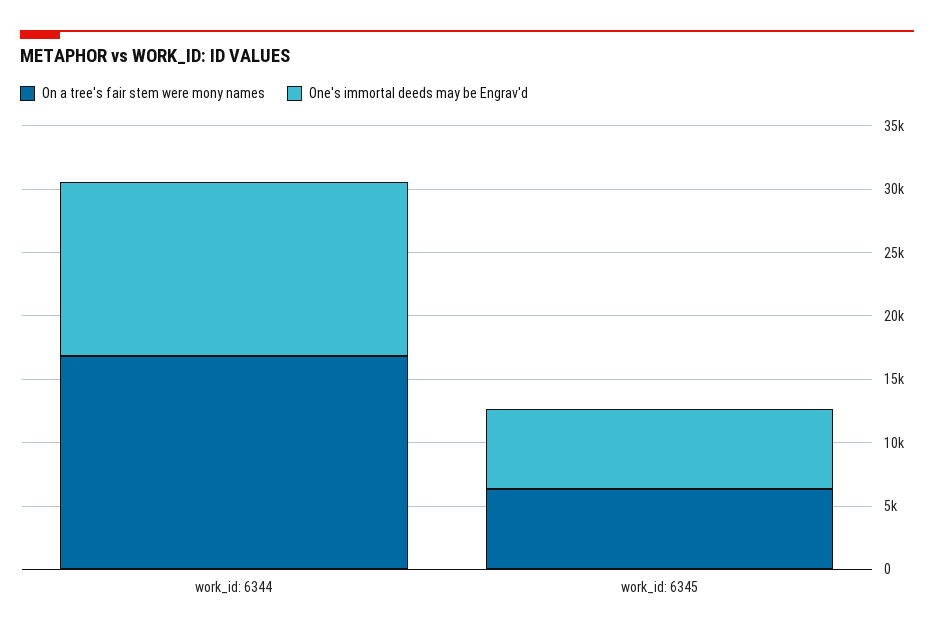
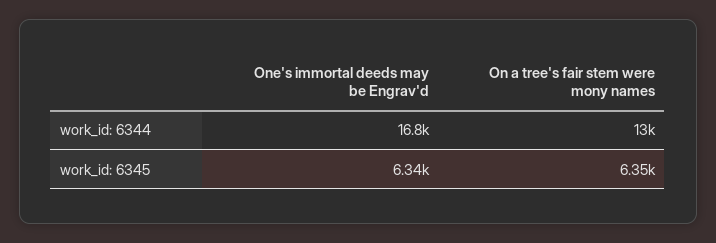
On a tree's fair stem were mony names, work_id: 6344: 17000 -> 13000
One's immortal deeds may be Engrav'd, work_id: 6344: 14000 -> 16800

